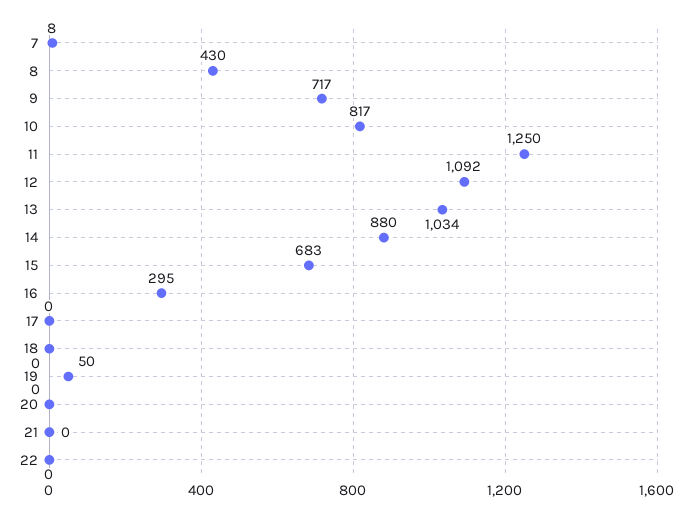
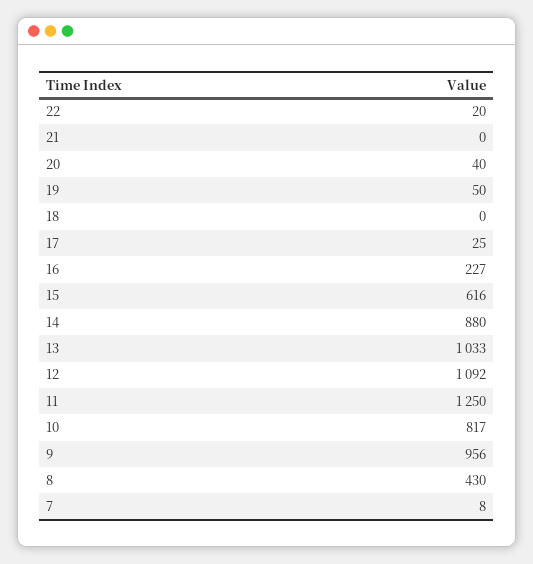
9: 717 -> 956
13: 1034 -> 1033
15: 683 -> 616
16: 295 -> 227
17: 0 -> 25
20: 0 -> 40
22: 0 -> 20

